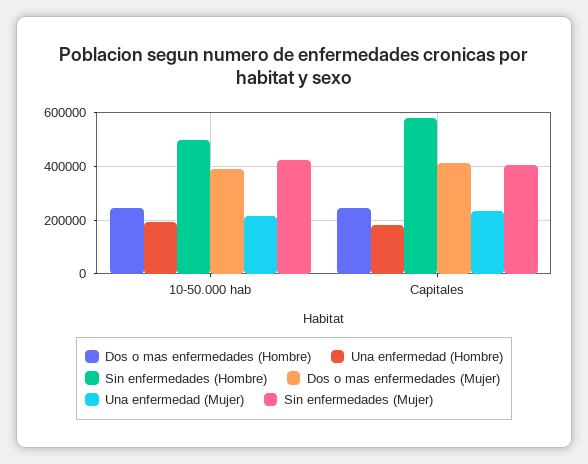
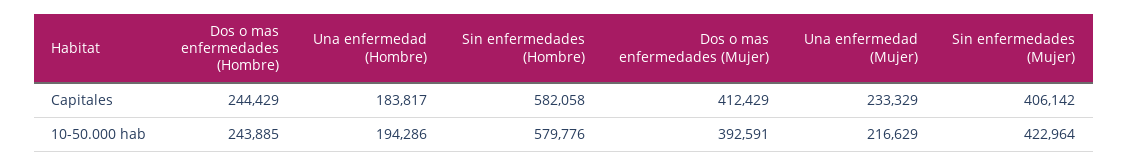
Sin enfermedades (Hombre), 10-50.000 hab: 500000 -> 579776

